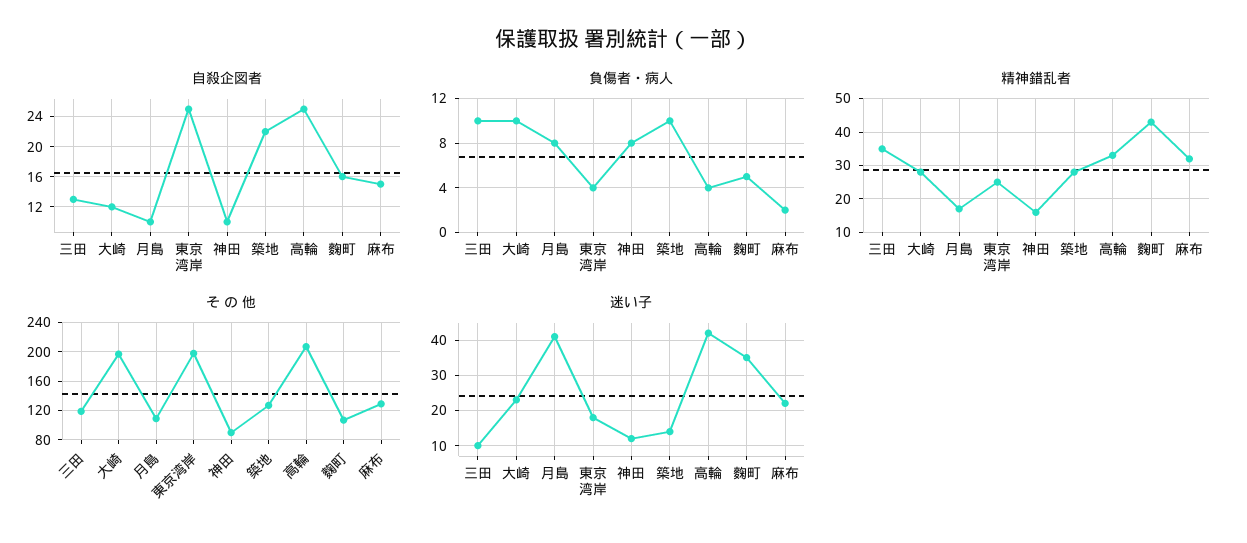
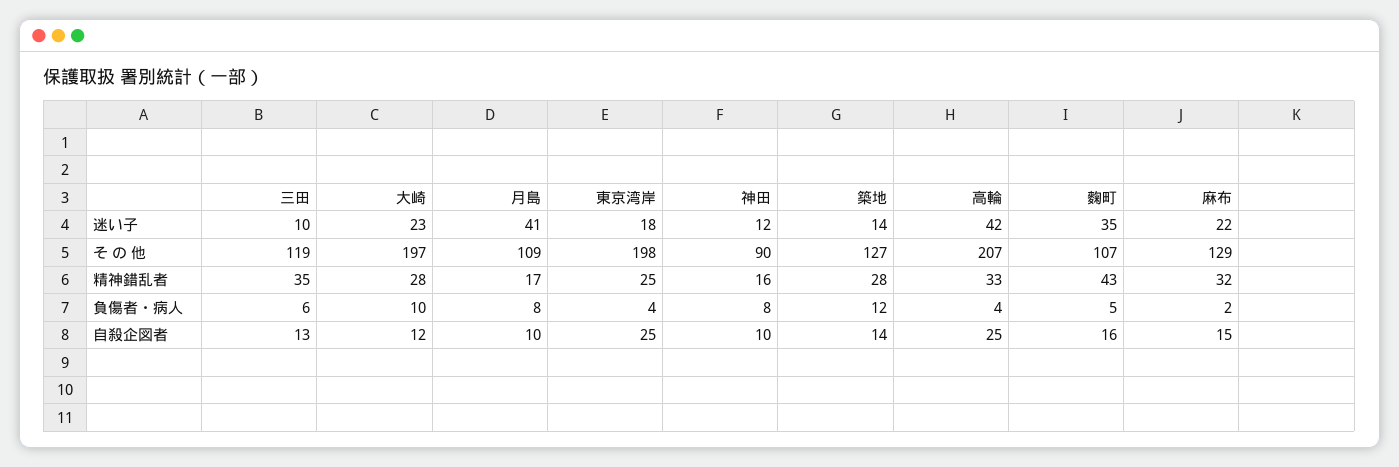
自殺企図者, 築地: 22 -> 14
負傷者・病人, 三田: 10 -> 6
負傷者・病人, 築地: 10 -> 12

